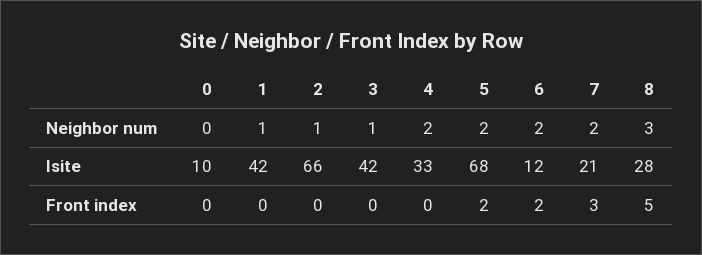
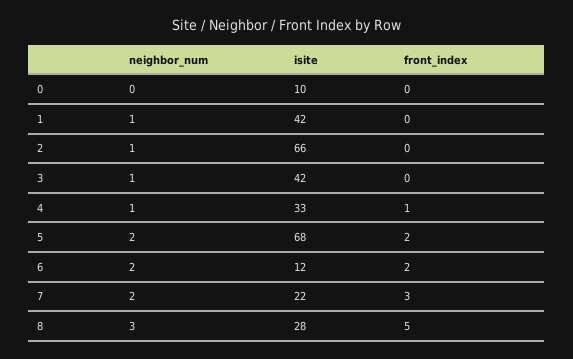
4, Neighbor num: 2 -> 1
7, Isite: 21 -> 22
4, Front index: 0 -> 1

